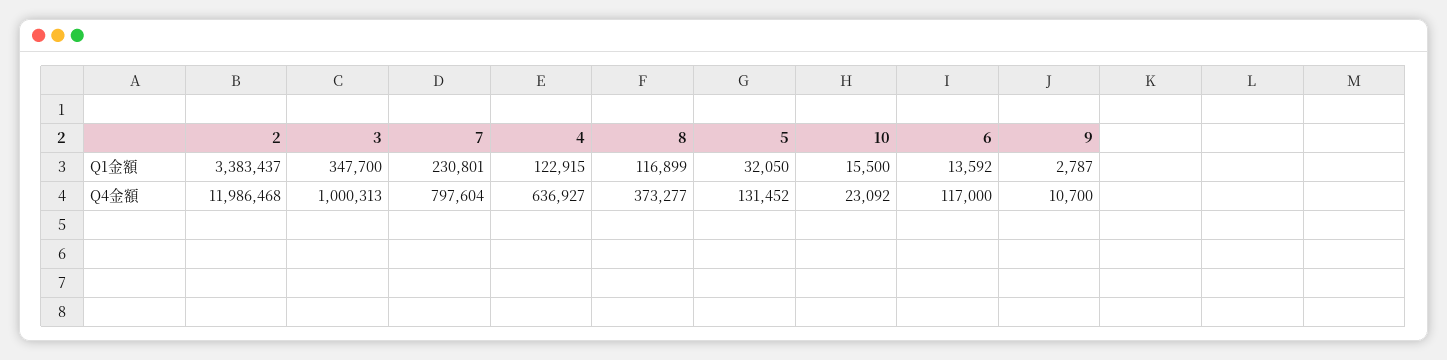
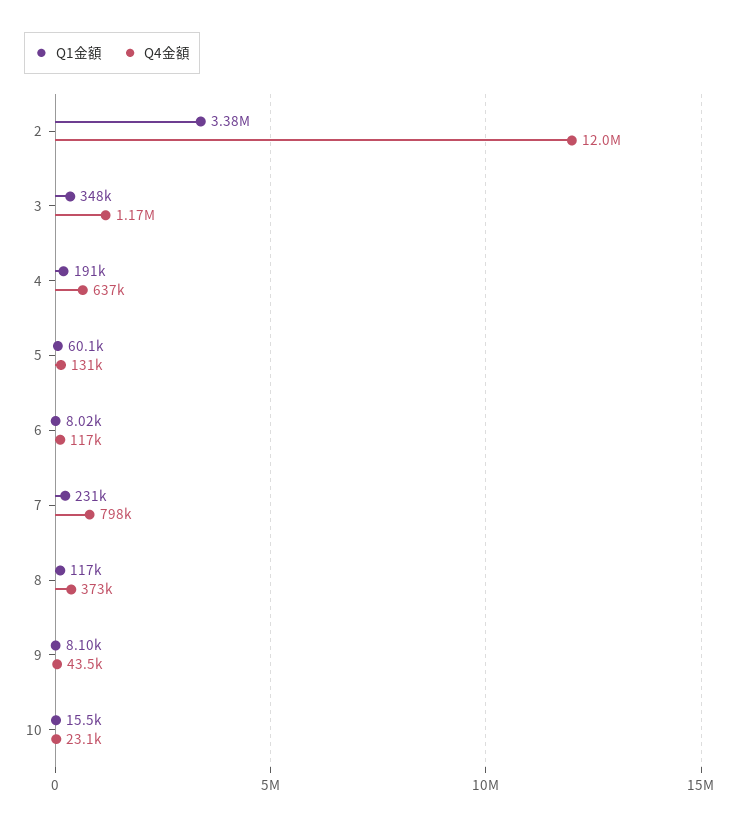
Q1金額, 4: 122915 -> 191000
Q1金額, 5: 32050 -> 60100
Q1金額, 6: 13592 -> 8020
Q1金額, 9: 2787 -> 8100
Q4金額, 3: 1000313 -> 1170000
Q4金額, 9: 10700 -> 43500

